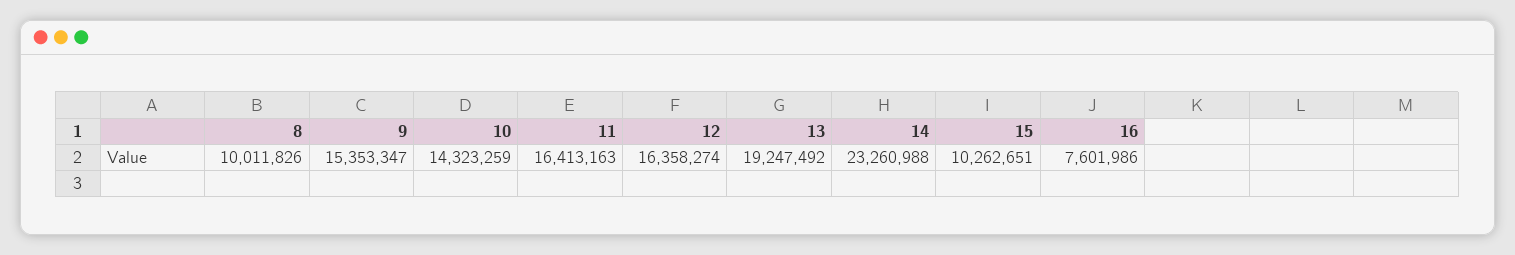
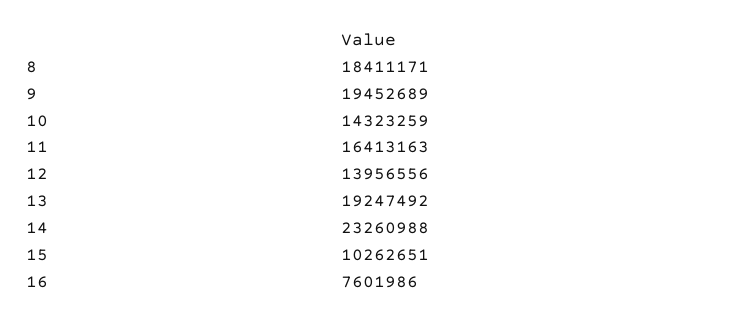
8: 10011826 -> 18411171
9: 15353347 -> 19452689
12: 16358274 -> 13956556

